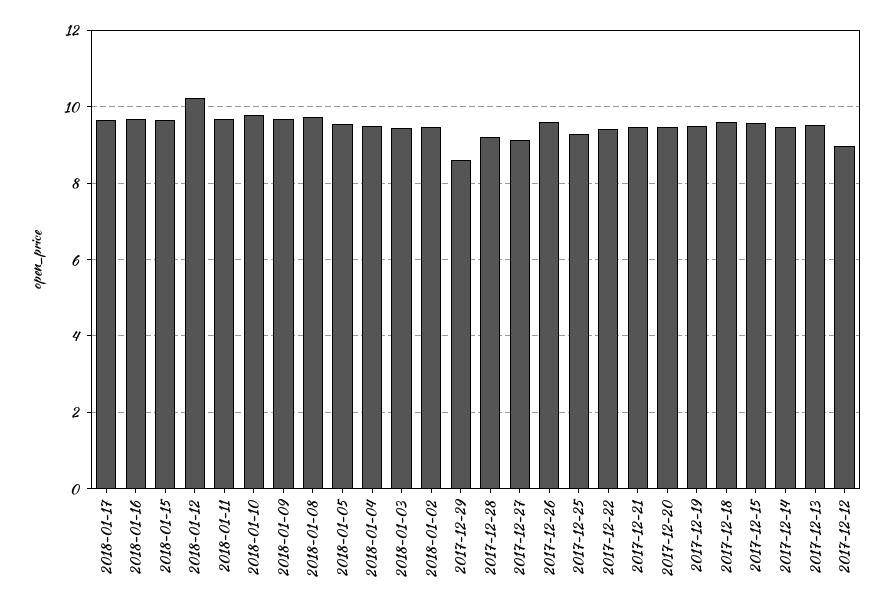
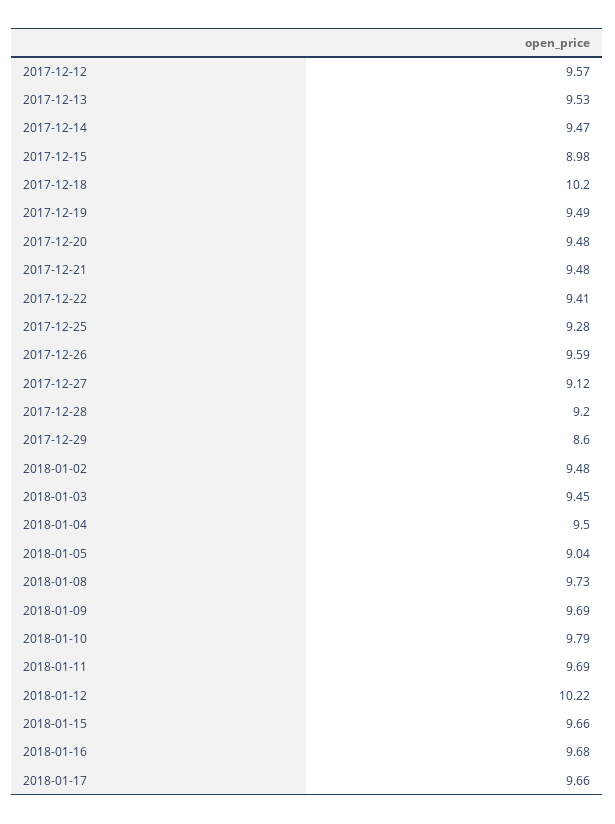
2018-01-05: 9.6 -> 9.04
2017-12-18: 9.6 -> 10.2
2017-12-15: 9.6 -> 8.98
2017-12-12: 9 -> 9.57

